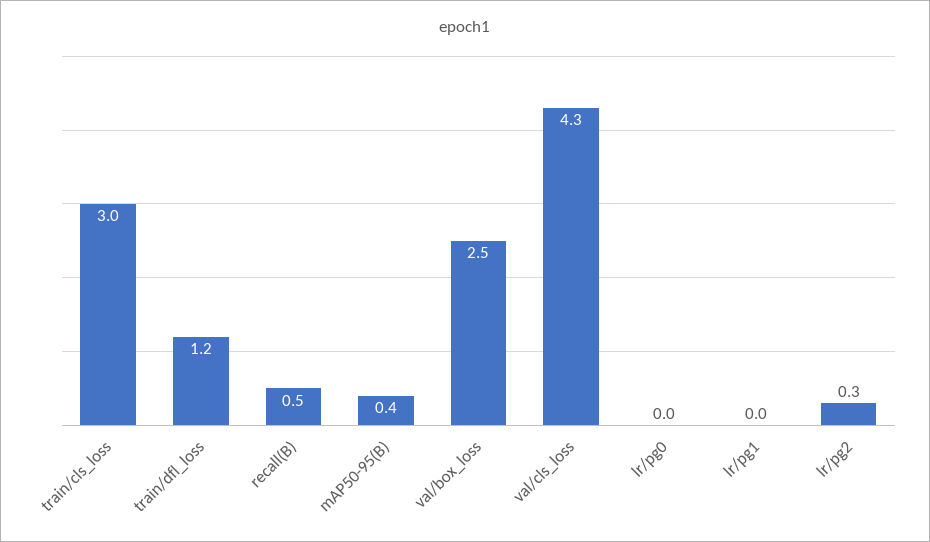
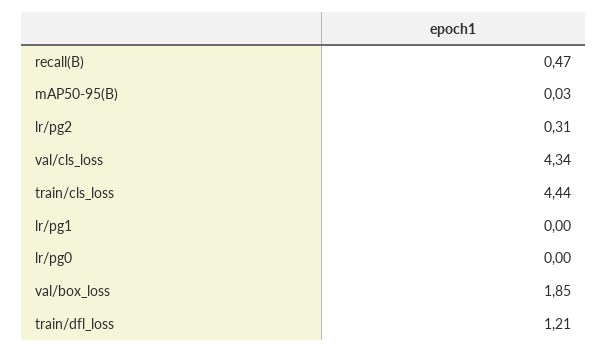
train/cls_loss: 3 -> 4.44
mAP50-95(B): 0.4 -> 0.03
val/box_loss: 2.5 -> 1.85

